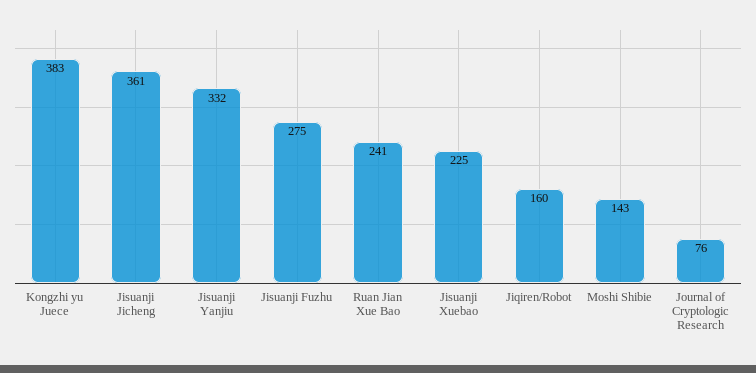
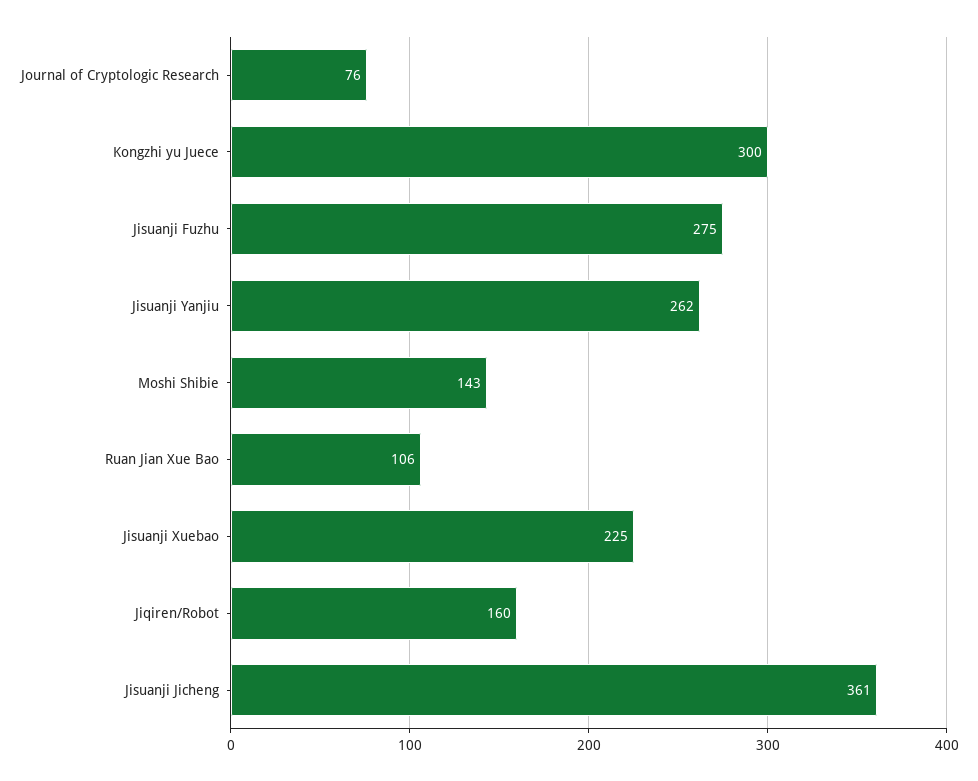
Kongzhi yu Juece: 383 -> 300
Jisuanji Yanjiu: 332 -> 262
Ruan Jian Xue Bao: 241 -> 106

